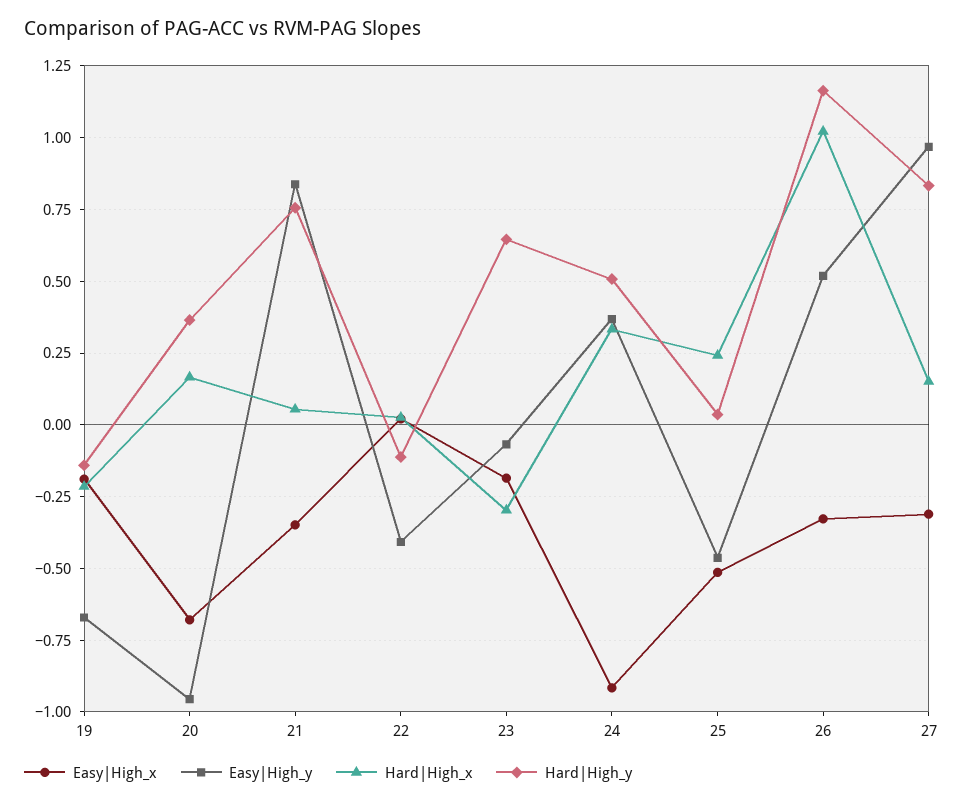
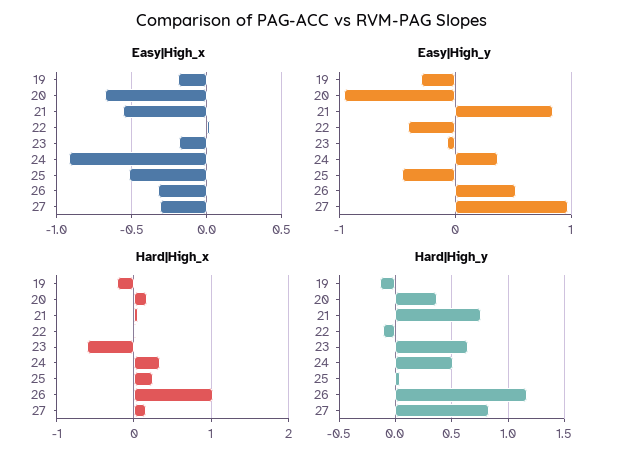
Easy|High_y, 19: -0.675 -> -0.3
Easy|High_x, 21: -0.35 -> -0.55
Hard|High_x, 23: -0.3 -> -0.6

